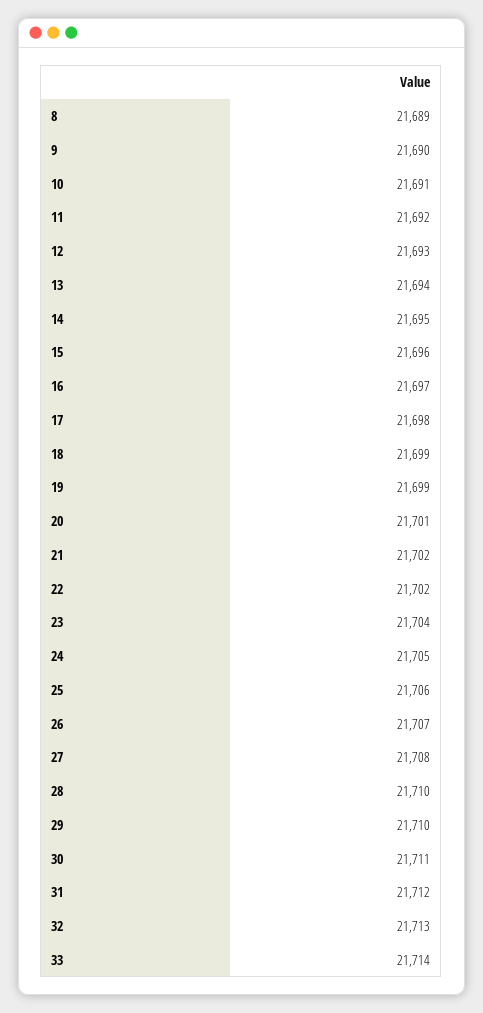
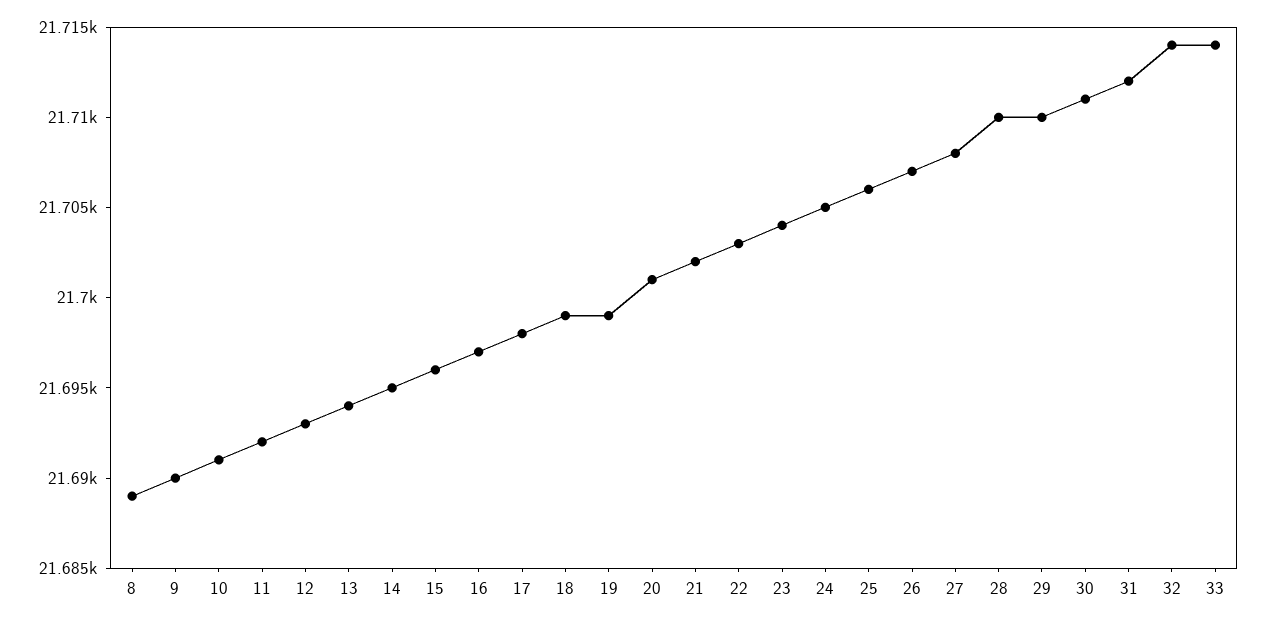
22: 21702 -> 21703
32: 21713 -> 21714

